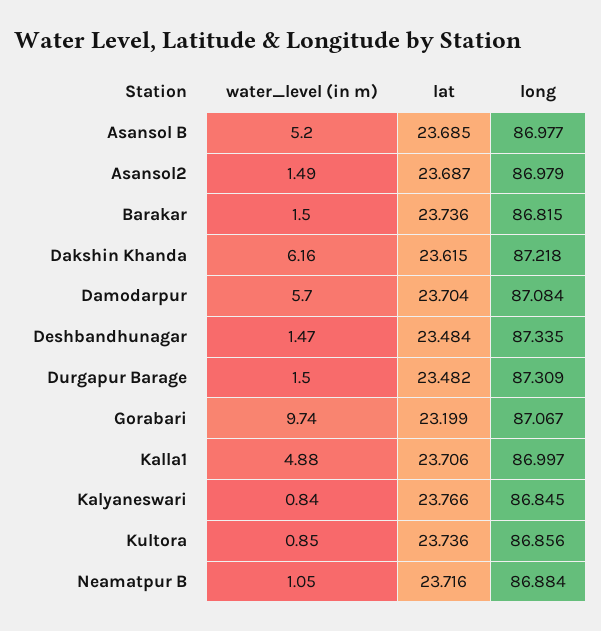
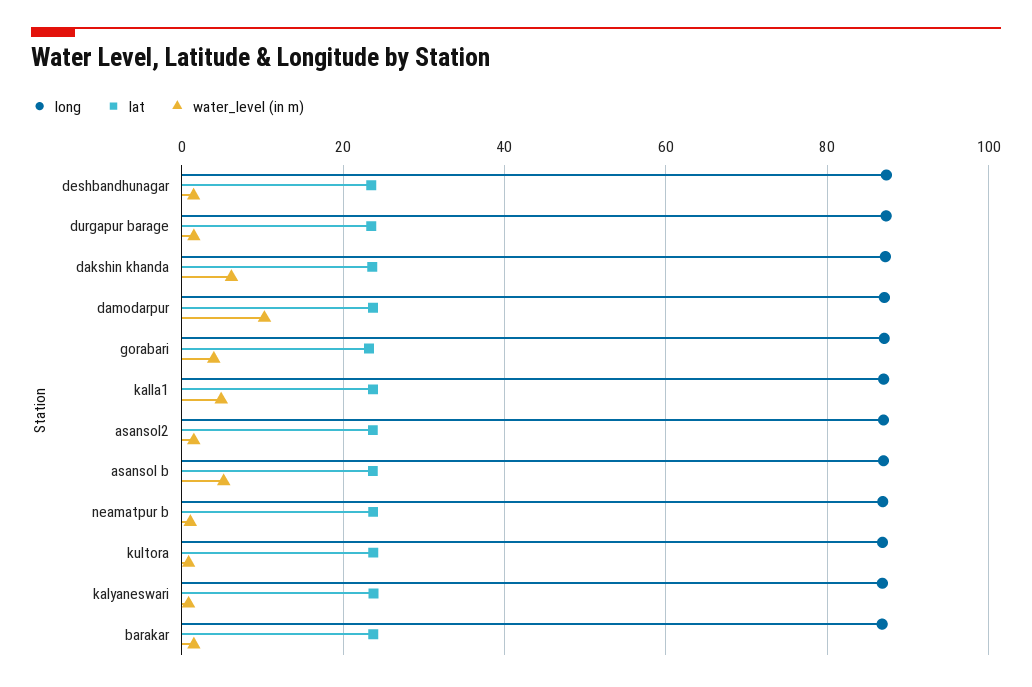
water_level (in m), Damodarpur: 5.7 -> 10
water_level (in m), Gorabari: 9.74 -> 4

